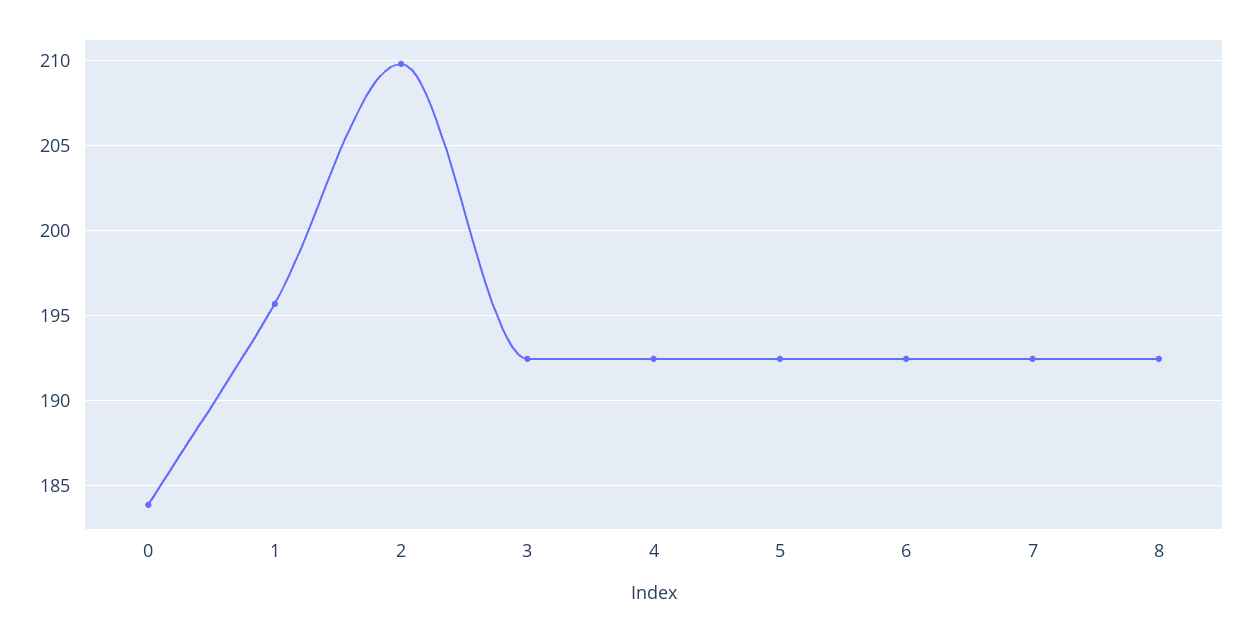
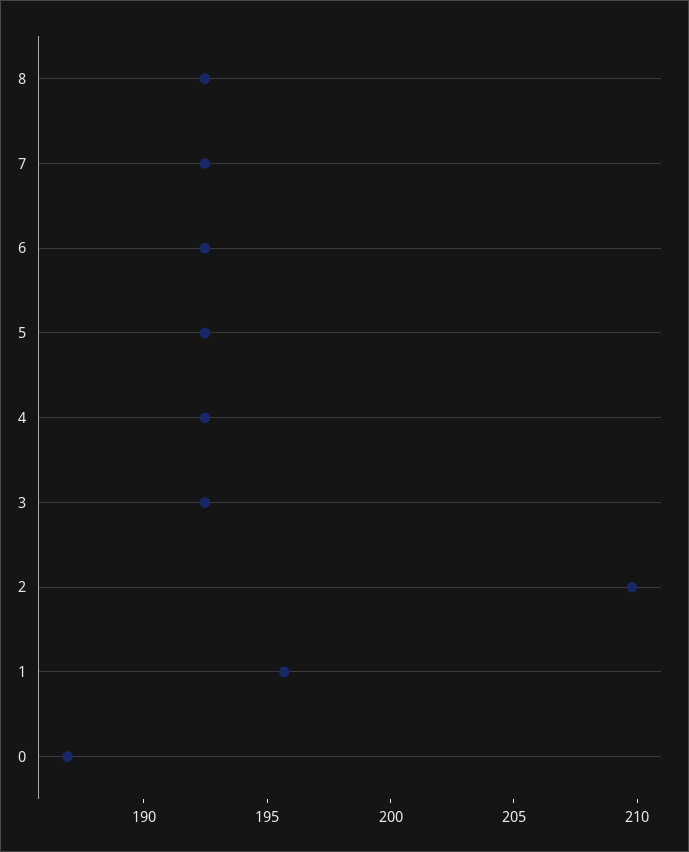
0: 184 -> 187

